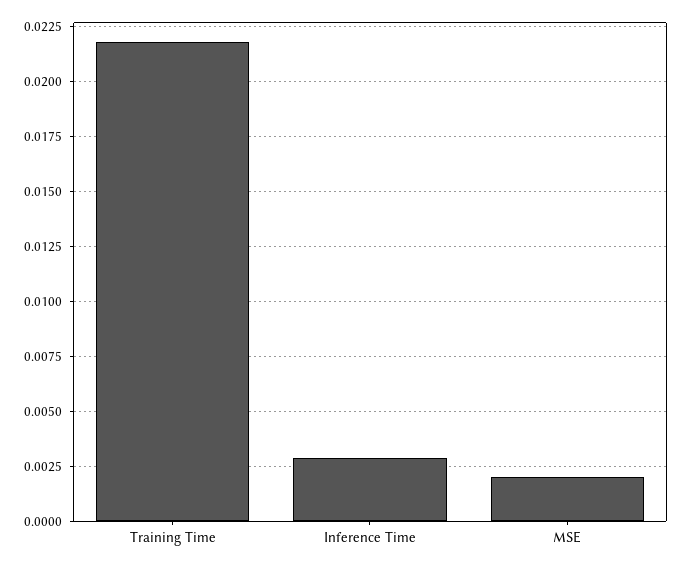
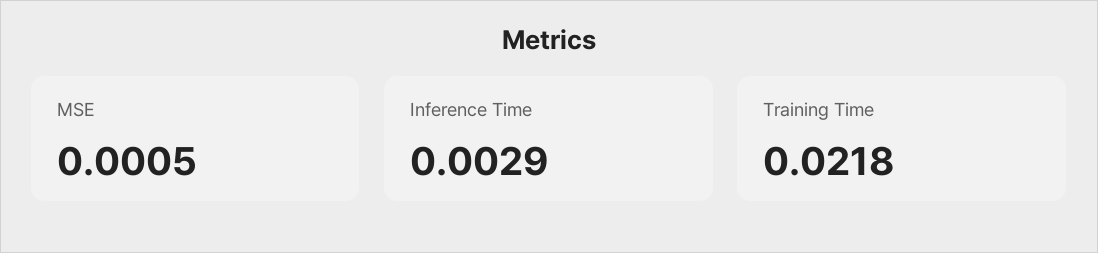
MSE: 0.002 -> 0.0005

